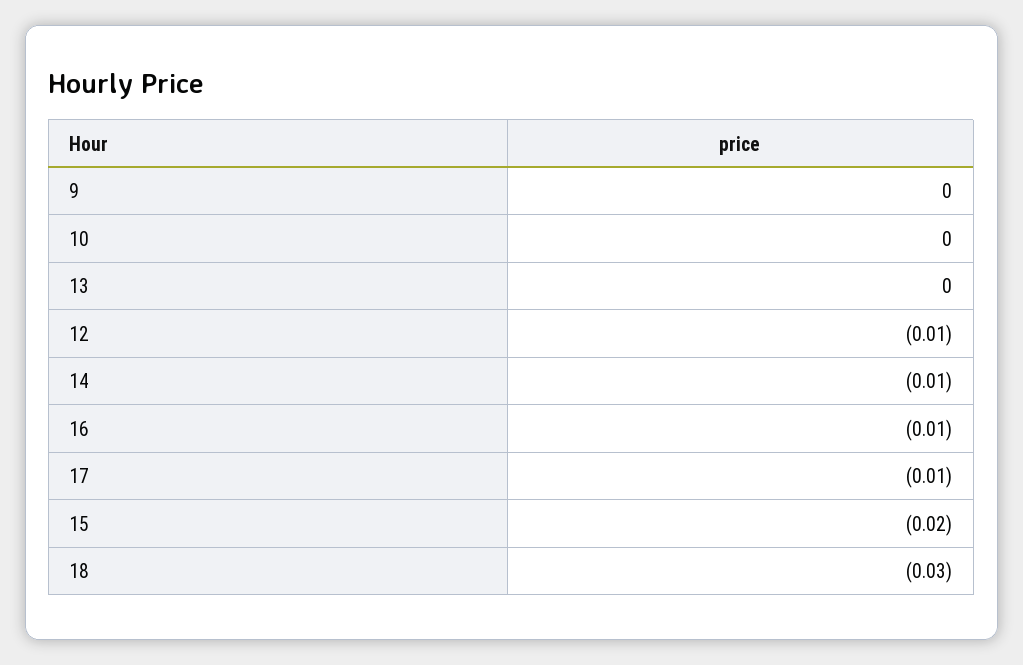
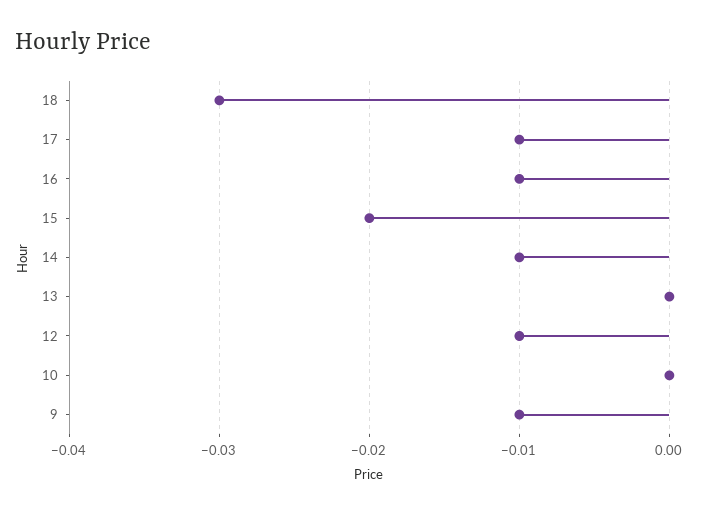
9: 0 -> -0.01

